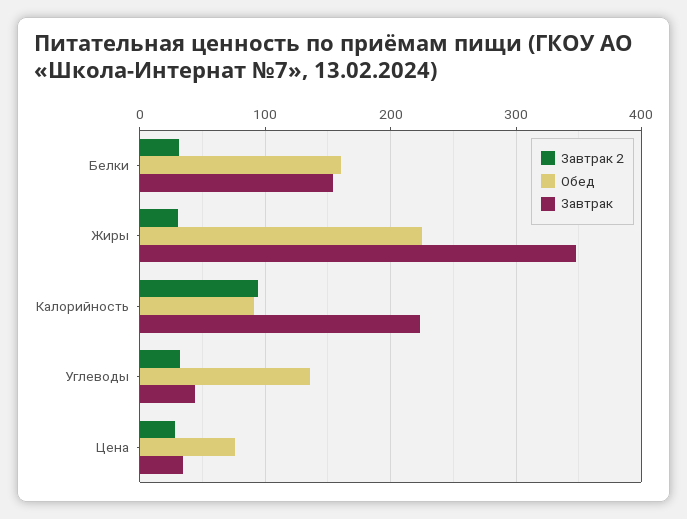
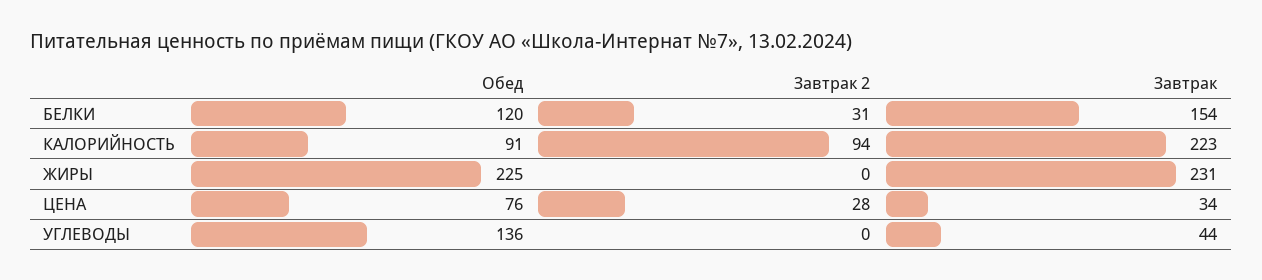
Обед, Белки: 160 -> 120
Завтрак 2, Жиры: 30 -> 0
Завтрак, Жиры: 350 -> 231
Завтрак 2, Углеводы: 30 -> 0

